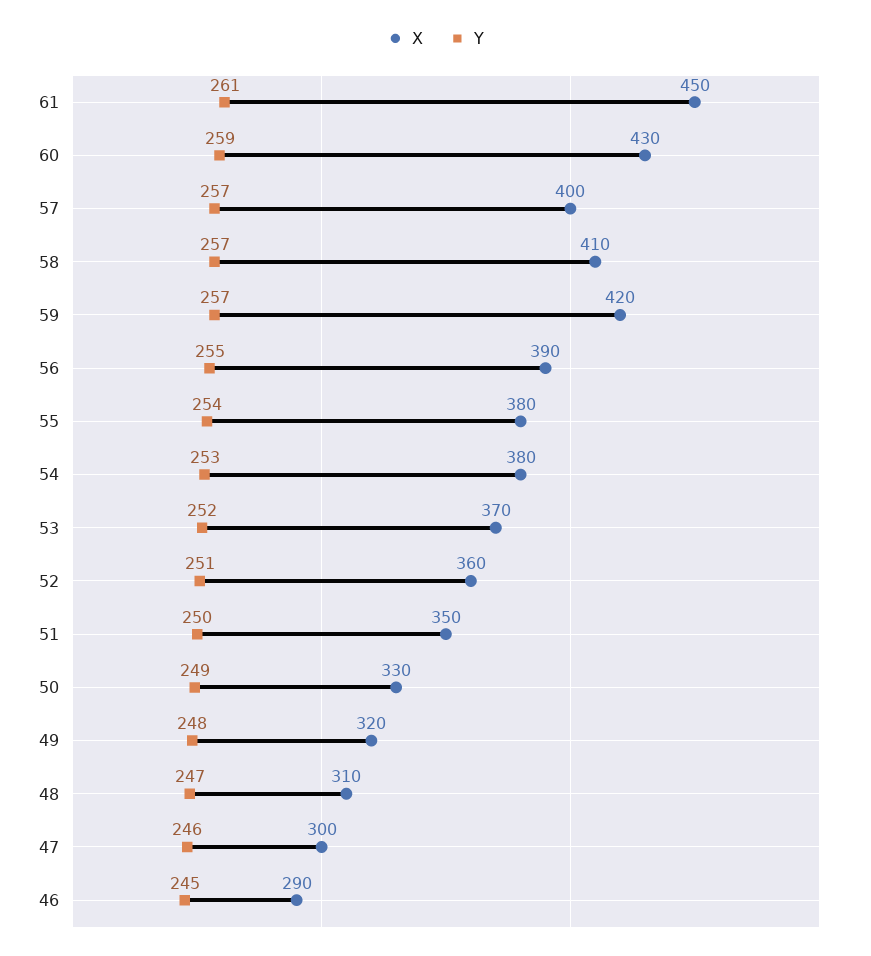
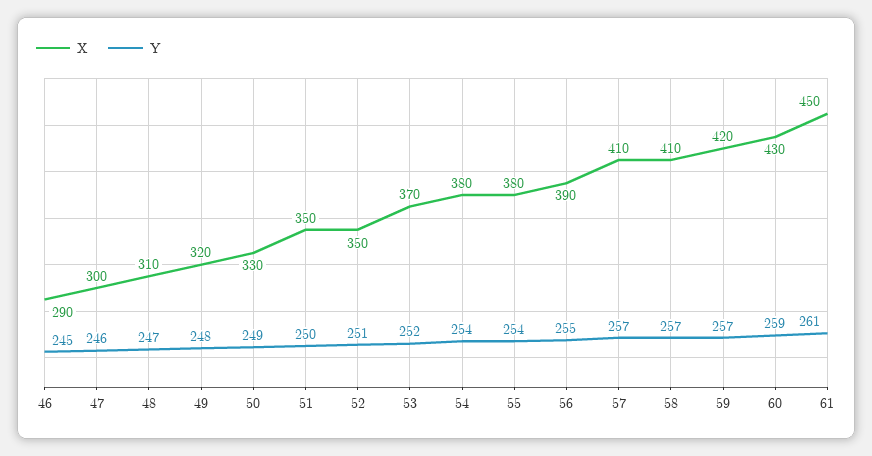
X, 57: 400 -> 410
Y, 54: 253 -> 254
X, 52: 360 -> 350

